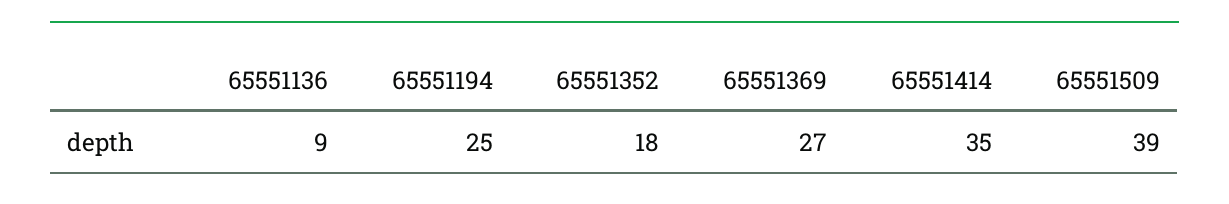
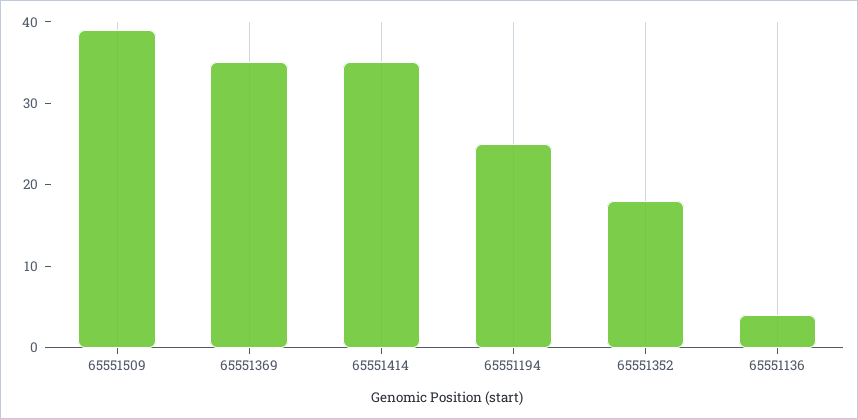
65551136: 9 -> 4
65551369: 27 -> 35

